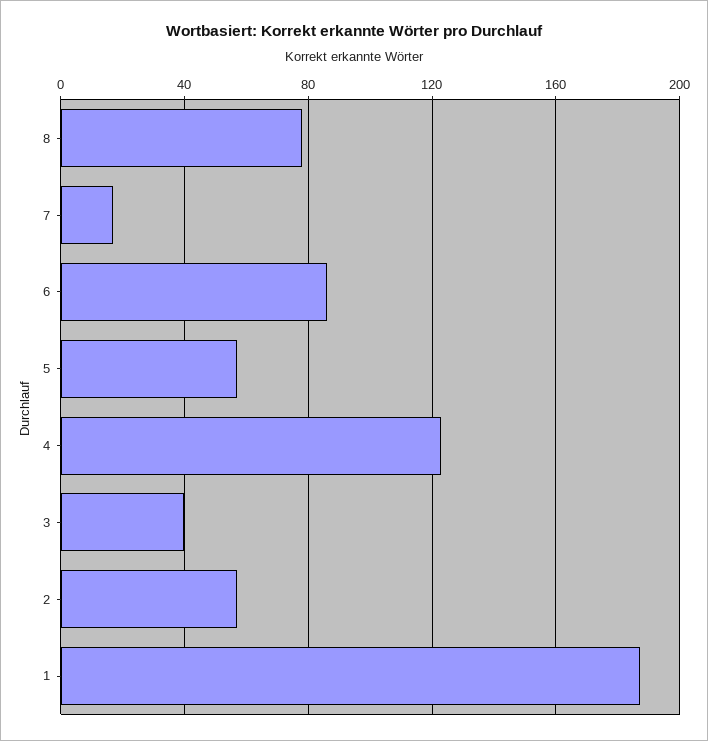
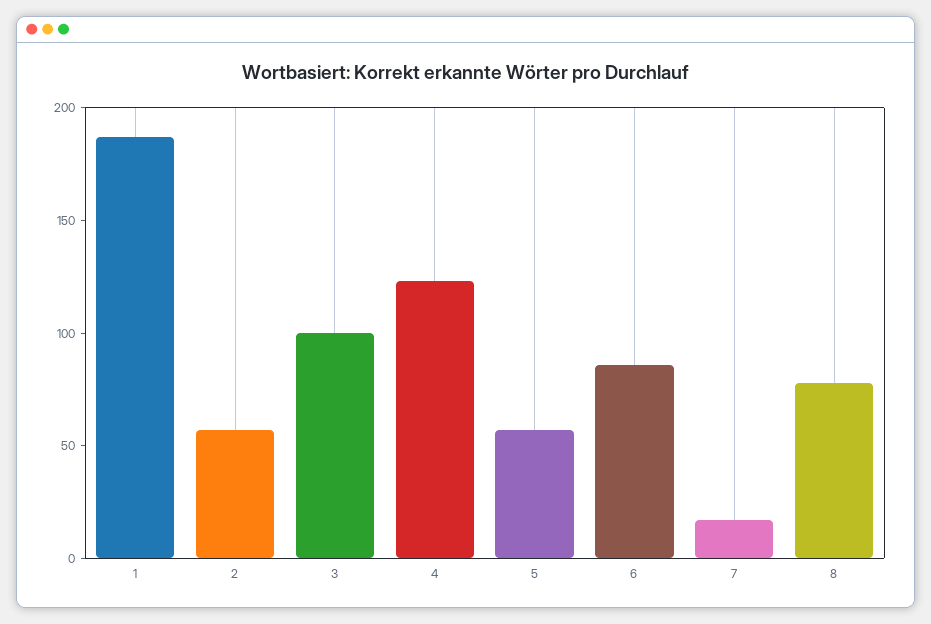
3: 40 -> 100

